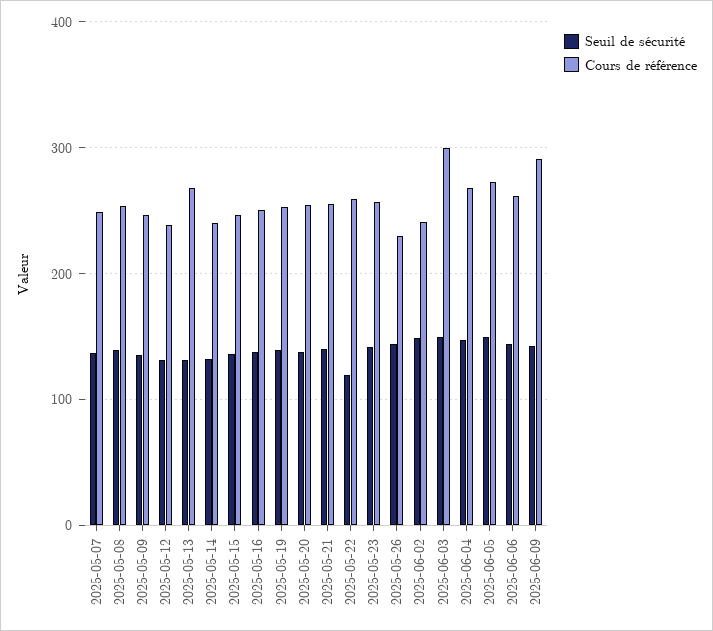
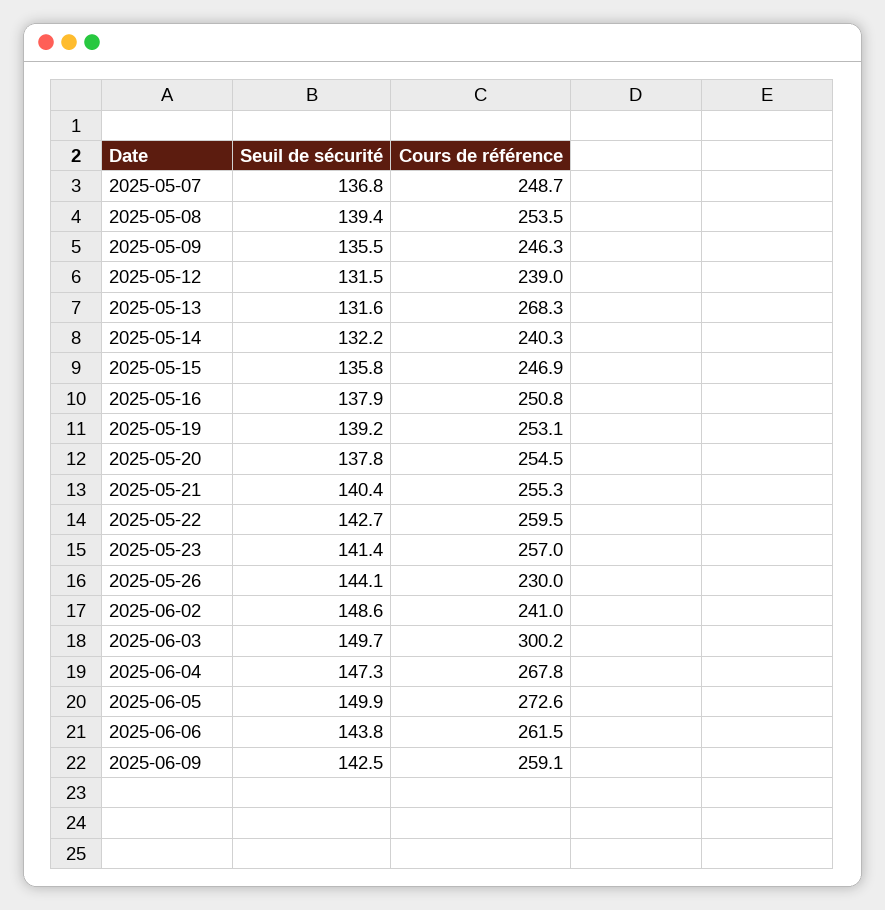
Seuil de sécurité, 2025-05-22: 120 -> 142.7
Cours de référence, 2025-06-09: 290 -> 259.1

